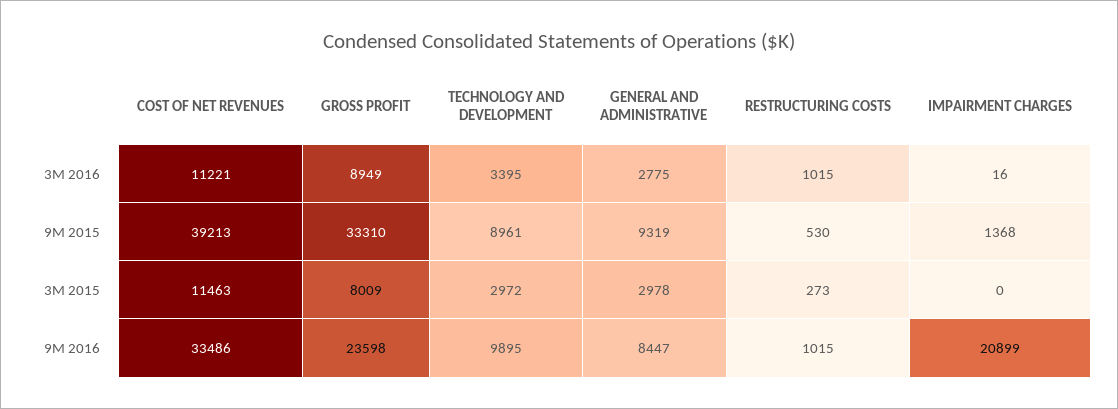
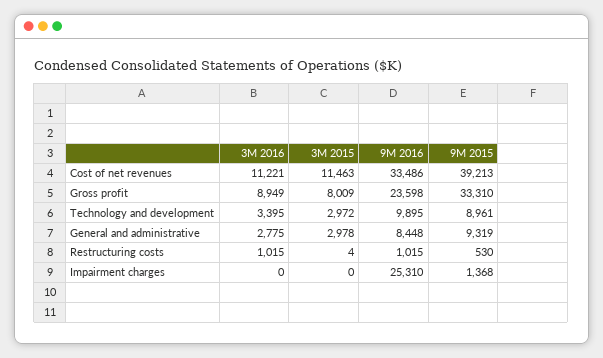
IMPAIRMENT CHARGES, 3M 2016: 16 -> 0
RESTRUCTURING COSTS, 3M 2015: 273 -> 4
GENERAL AND ADMINISTRATIVE, 9M 2016: 8447 -> 8448
IMPAIRMENT CHARGES, 9M 2016: 20899 -> 25310

